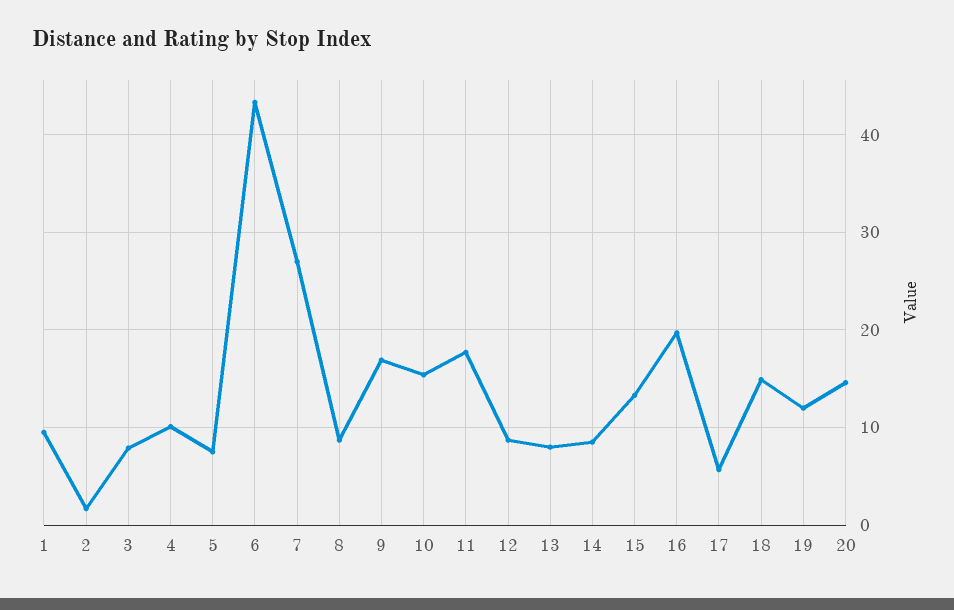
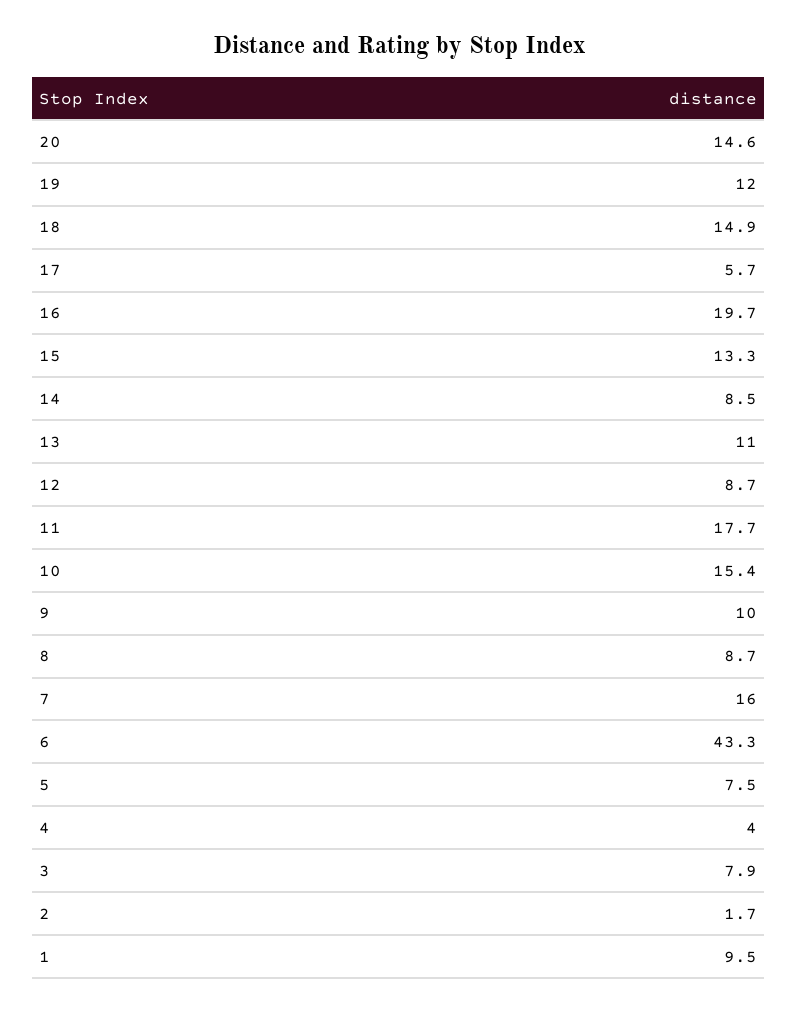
4: 10 -> 4
7: 27 -> 16
9: 17 -> 10
13: 8 -> 11

